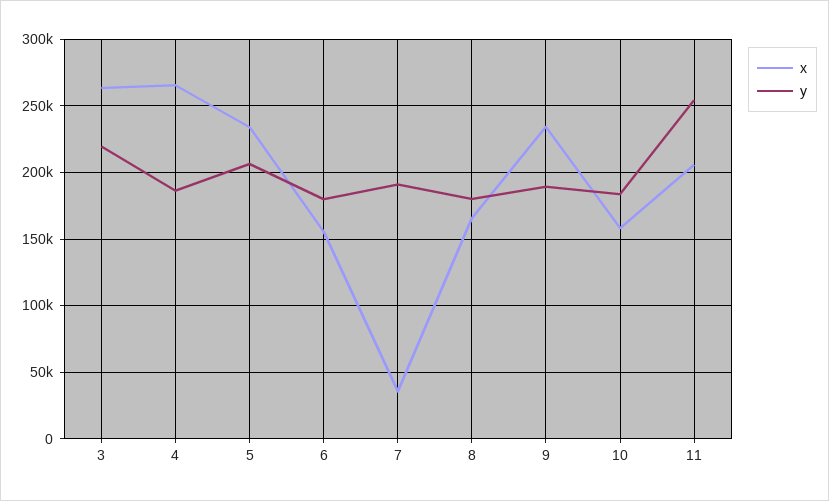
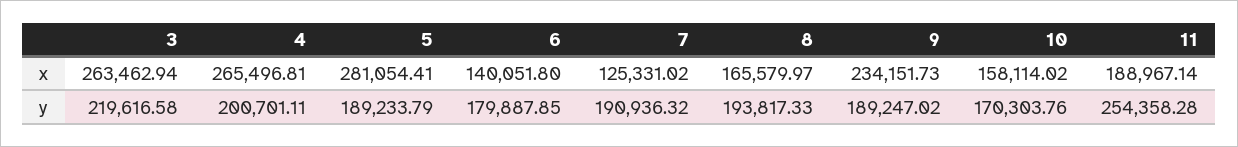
y, 4: 185000 -> 200701.11
x, 5: 235000 -> 281054.41
y, 5: 205000 -> 189233.79
x, 6: 155000 -> 140051.8
x, 7: 35000 -> 125331.02
y, 8: 180000 -> 193817.33
y, 10: 185000 -> 170303.76
x, 11: 205000 -> 188967.14

